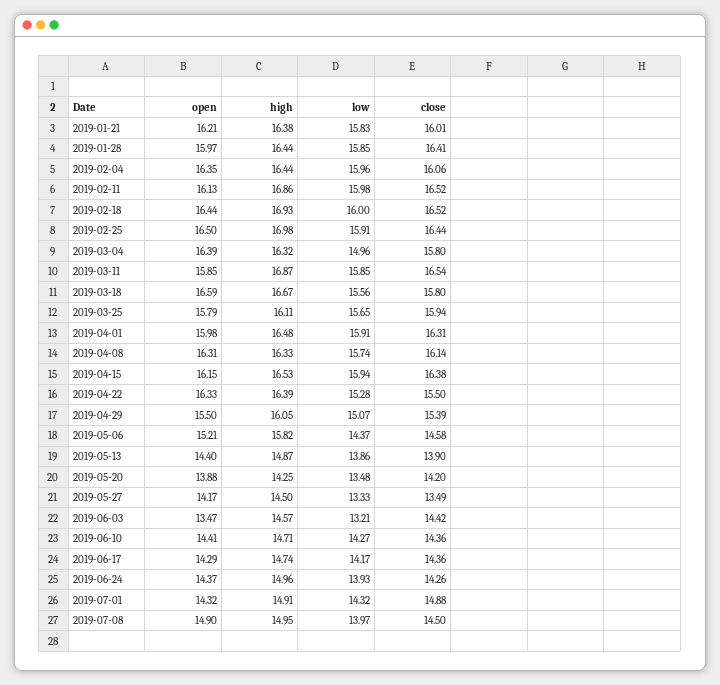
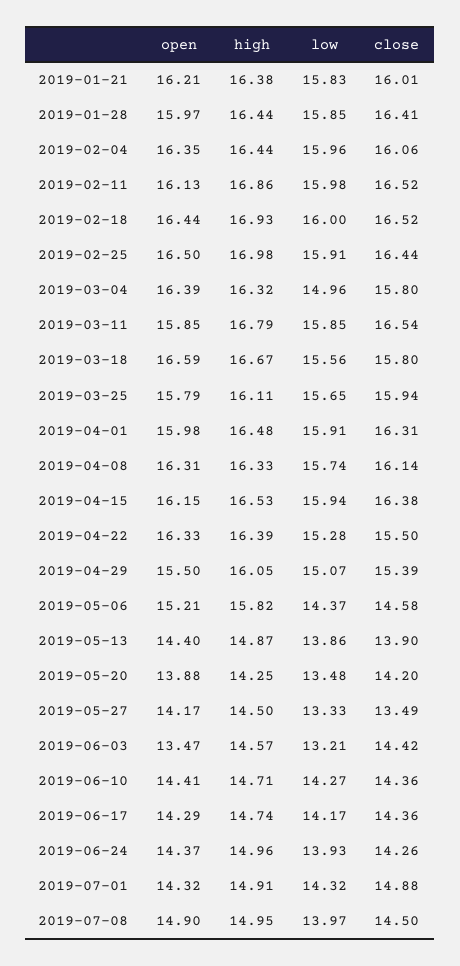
high, 2019-03-11: 16.87 -> 16.79

